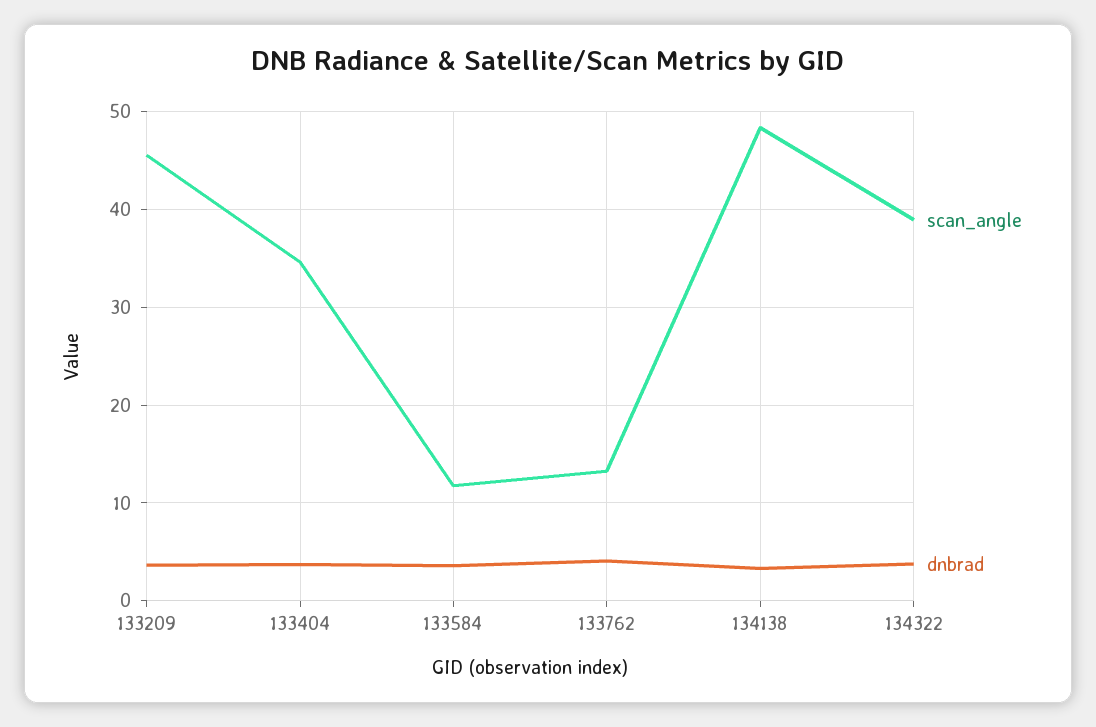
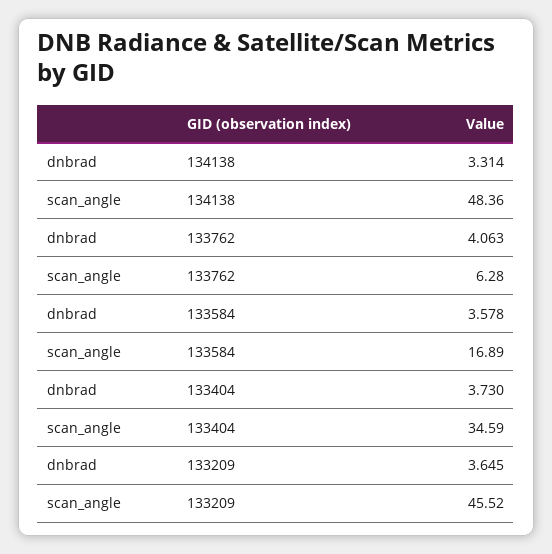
scan_angle, 133584: 12 -> 16.89
scan_angle, 133762: 13 -> 6.28
scan_angle, 134322: 39 -> none
dnbrad, 134322: 4 -> none

